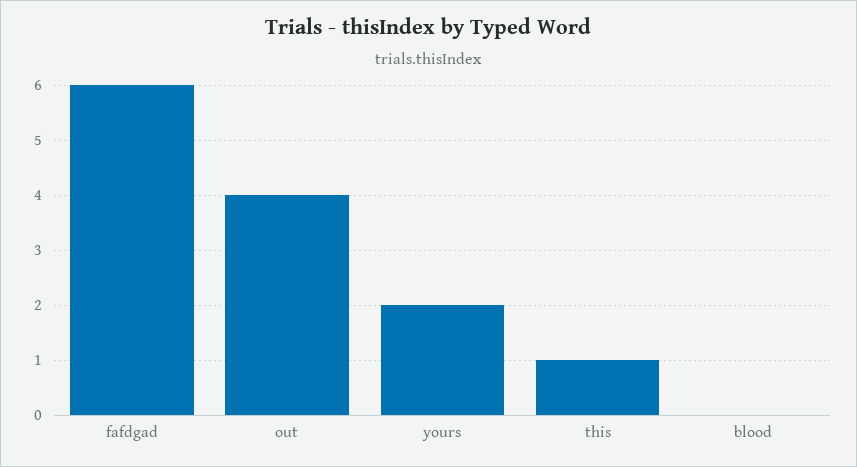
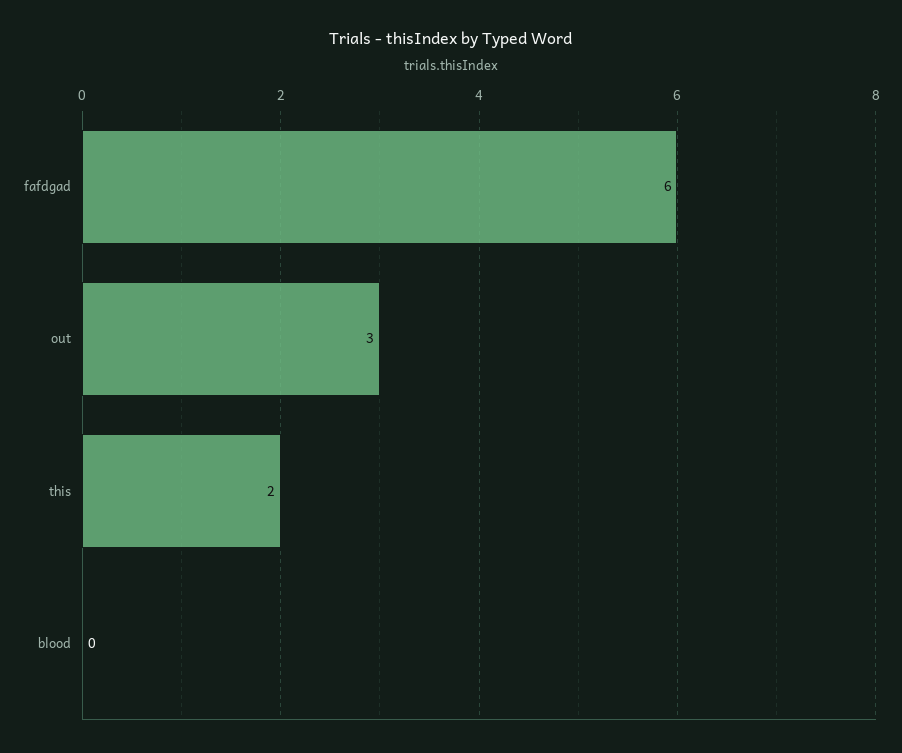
out: 4 -> 3
yours: 2 -> none
this: 1 -> 2

